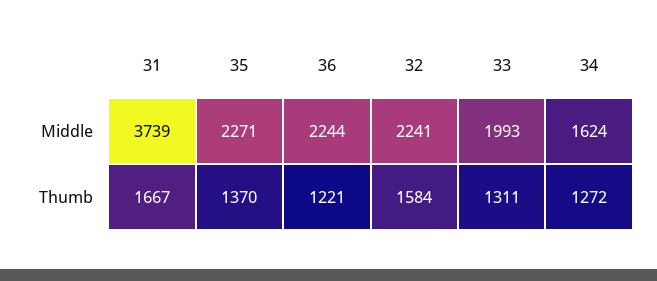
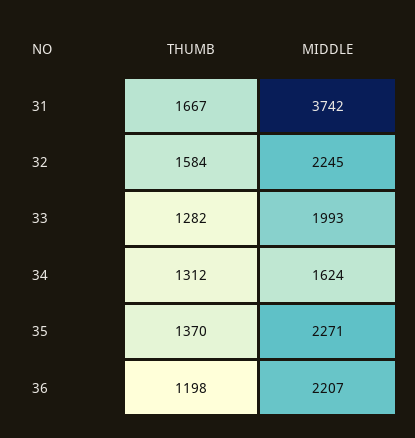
31, Middle: 3739 -> 3742
36, Middle: 2244 -> 2207
32, Middle: 2241 -> 2245
36, Thumb: 1221 -> 1198
33, Thumb: 1311 -> 1282
34, Thumb: 1272 -> 1312

